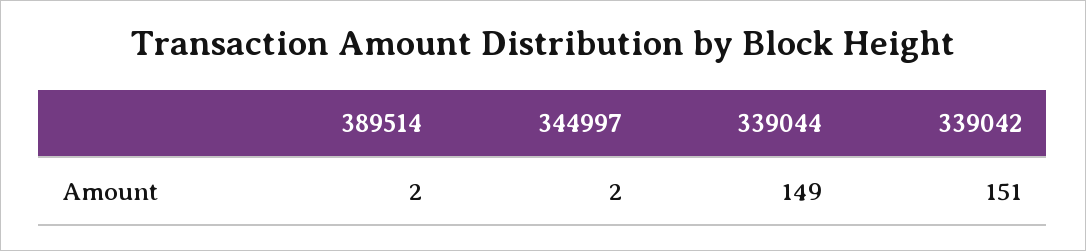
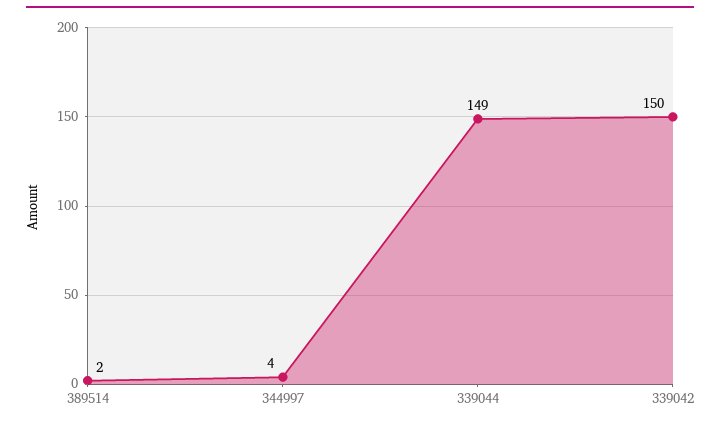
344997: 2 -> 4
339042: 151 -> 150

